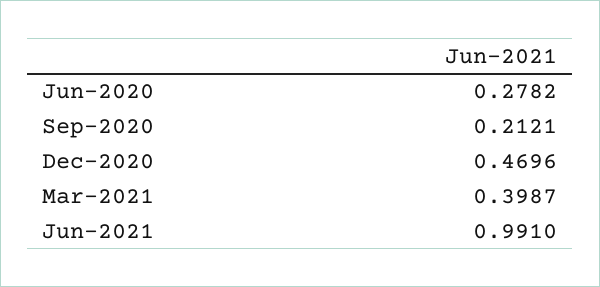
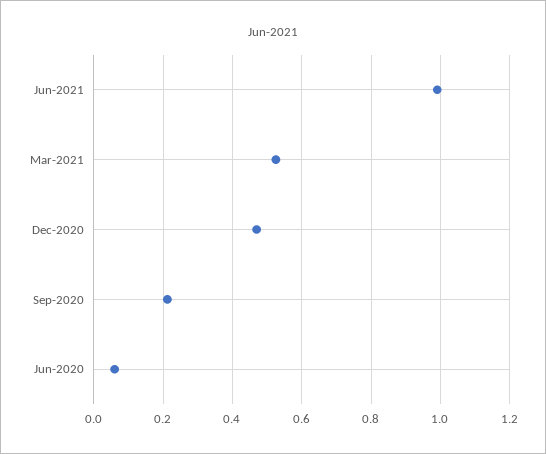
Jun-2020: 0.2782 -> 0.06
Mar-2021: 0.3987 -> 0.52

